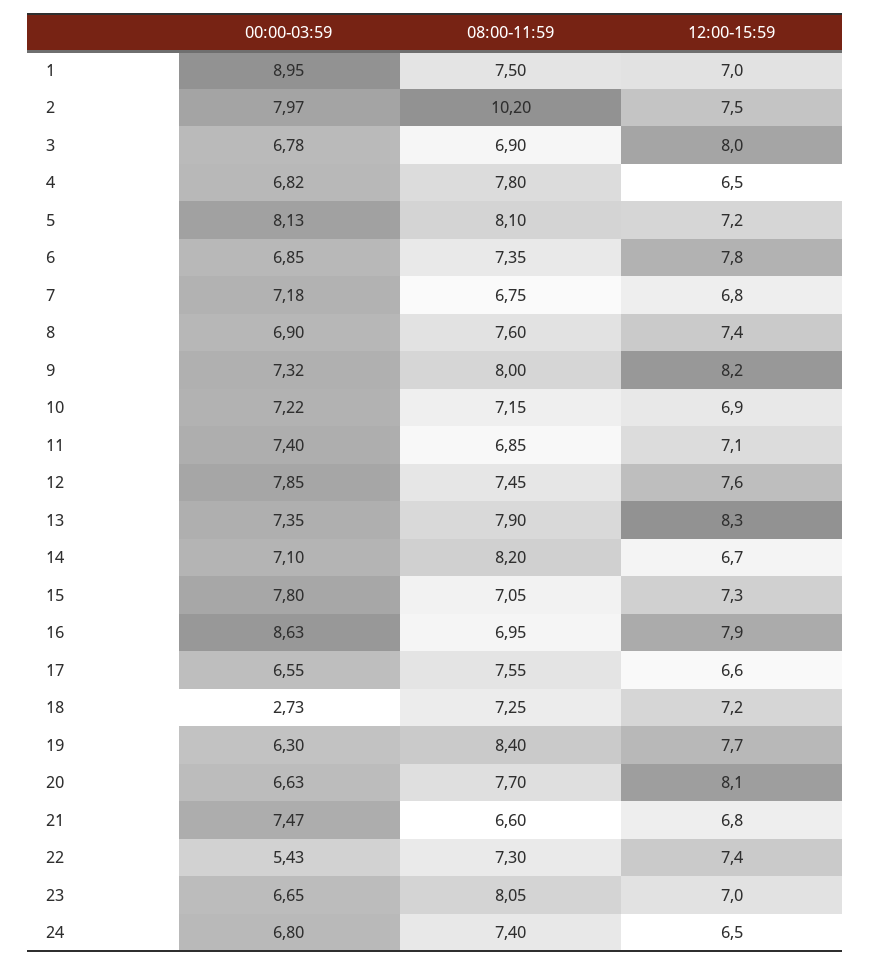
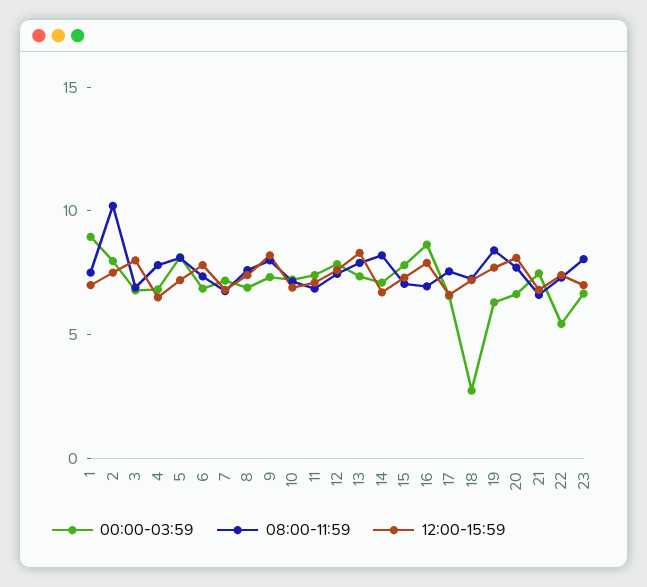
00:00-03:59, 24: 6.8 -> none
08:00-11:59, 24: 7.4 -> none
12:00-15:59, 24: 6.5 -> none

